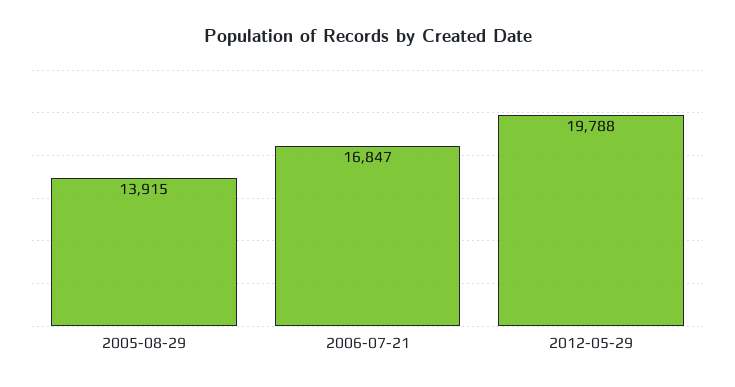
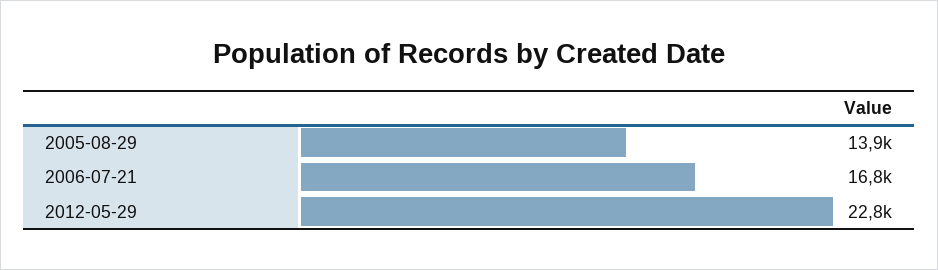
2012-05-29: 19788 -> 22800

